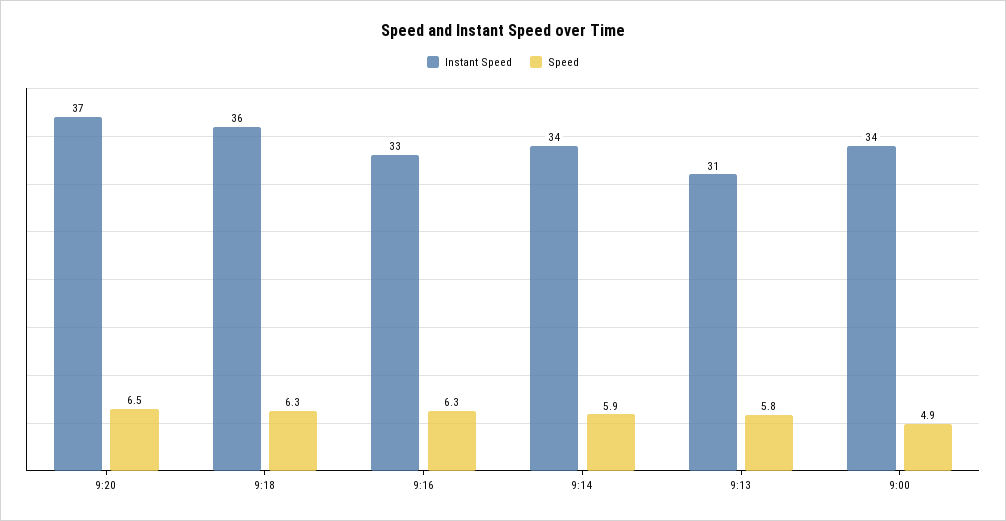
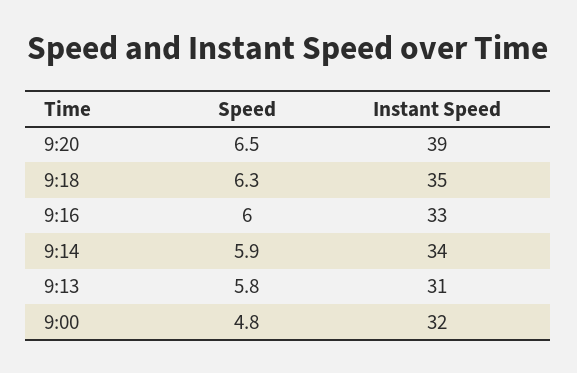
Instant Speed, 9:20: 37 -> 39
Instant Speed, 9:18: 36 -> 35
Speed, 9:16: 6.3 -> 6
Instant Speed, 9:00: 34 -> 32
Speed, 9:00: 4.9 -> 4.8

